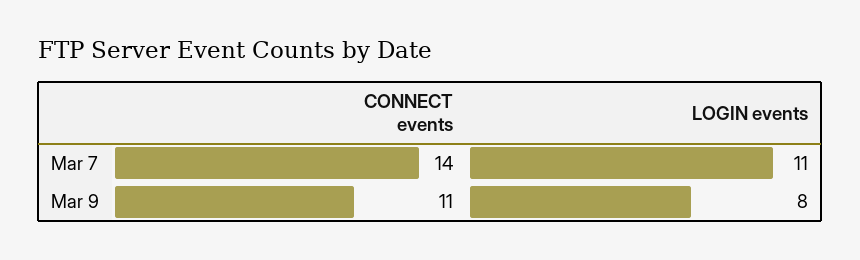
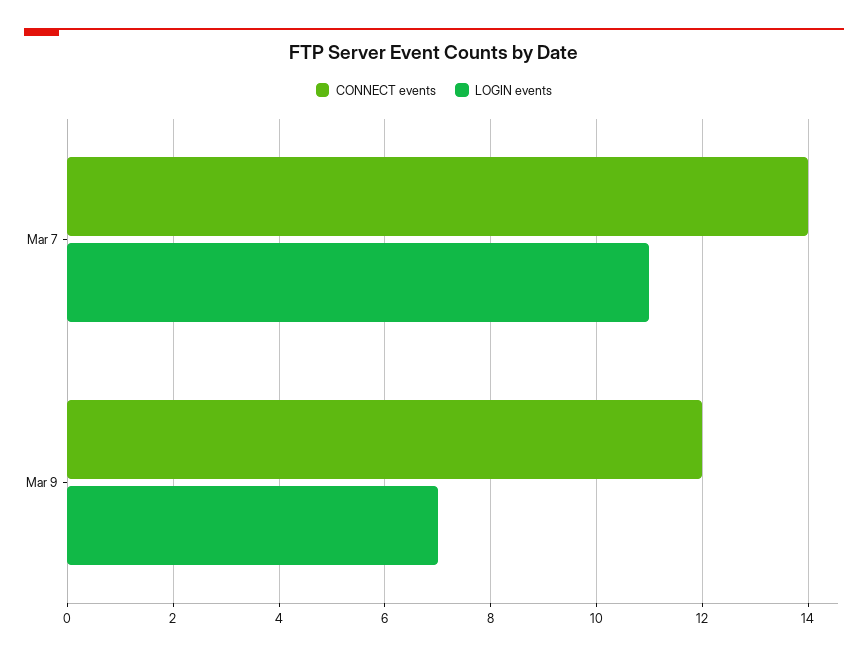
CONNECT events, Mar 9: 11 -> 12
LOGIN events, Mar 9: 8 -> 7

